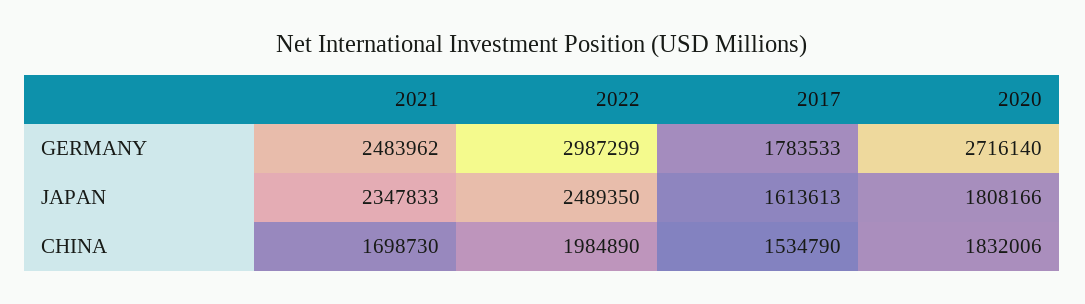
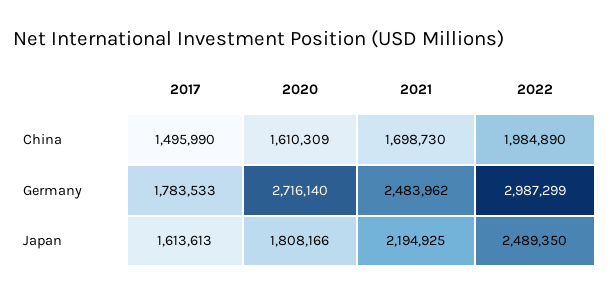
2021, JAPAN: 2347833 -> 2194925
2017, CHINA: 1534790 -> 1495990
2020, CHINA: 1832006 -> 1610309

